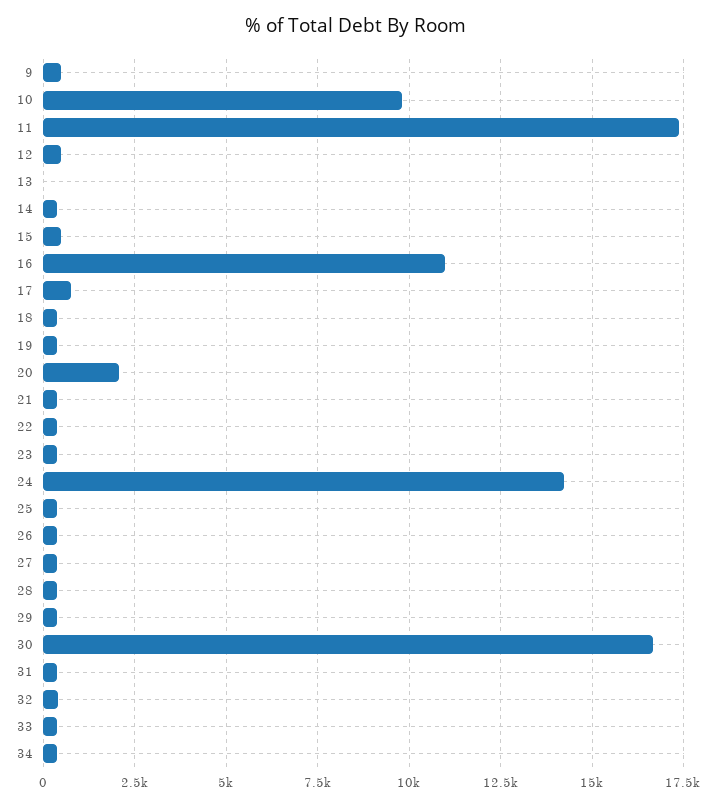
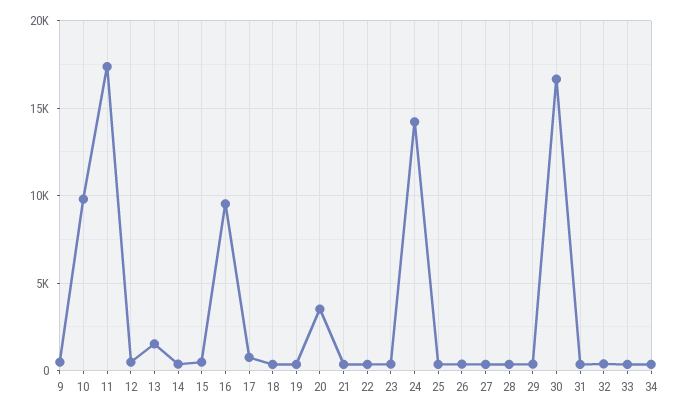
13: 0 -> 1500
16: 11000 -> 9500
20: 2000 -> 3500

